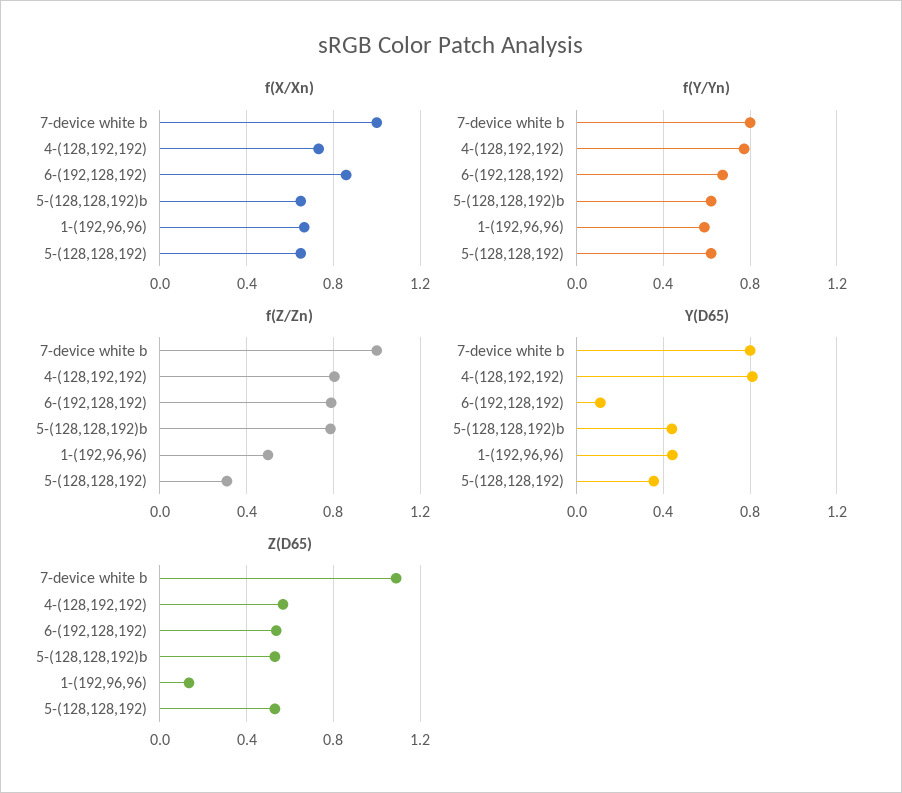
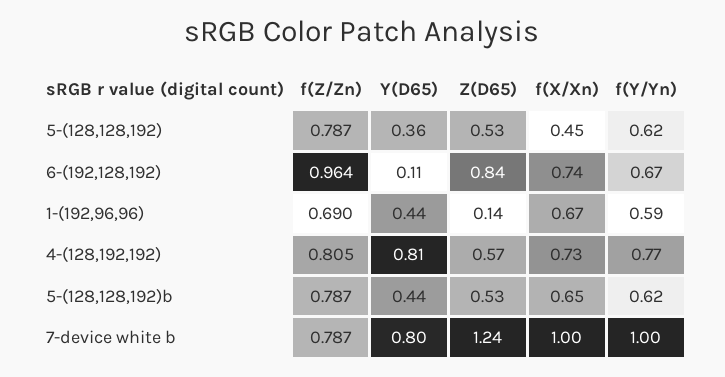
f(X/Xn), 6-(192,128,192): 0.85 -> 0.74
f(X/Xn), 5-(128,128,192): 0.65 -> 0.45
f(Y/Yn), 7-device white b: 0.8 -> 1
f(Z/Zn), 7-device white b: 1 -> 0.787
f(Z/Zn), 6-(192,128,192): 0.8 -> 0.964
f(Z/Zn), 1-(192,96,96): 0.5 -> 0.69
f(Z/Zn), 5-(128,128,192): 0.3 -> 0.787
Z(D65), 7-device white b: 1.1 -> 1.24
Z(D65), 6-(192,128,192): 0.55 -> 0.84

